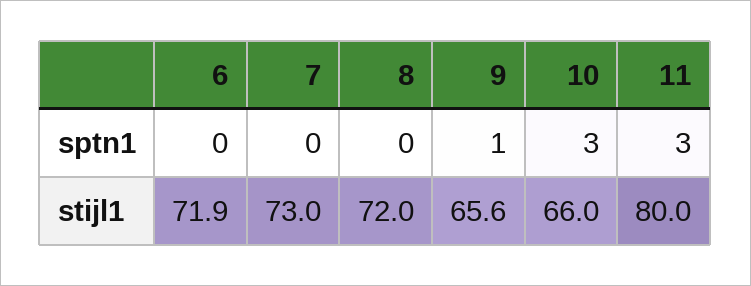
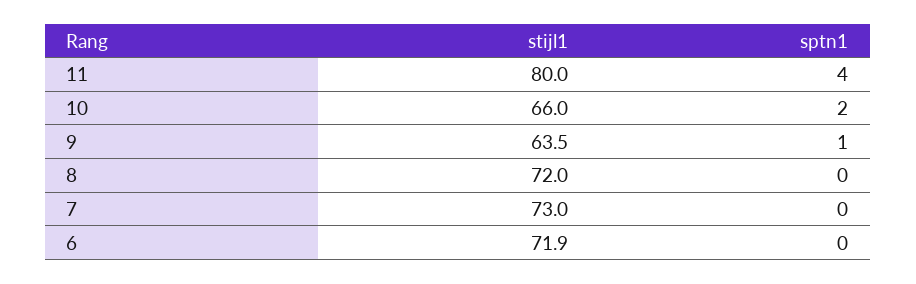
10, sptn1: 3 -> 2
11, sptn1: 3 -> 4
9, stijl1: 65.6 -> 63.5

